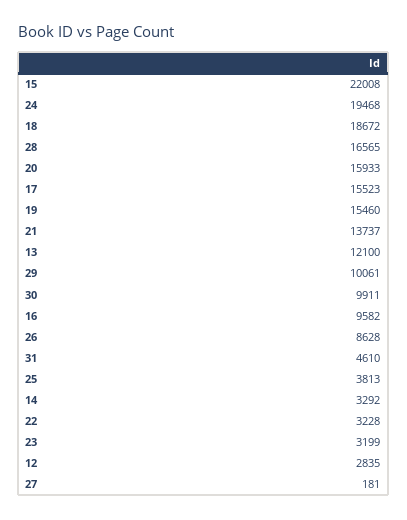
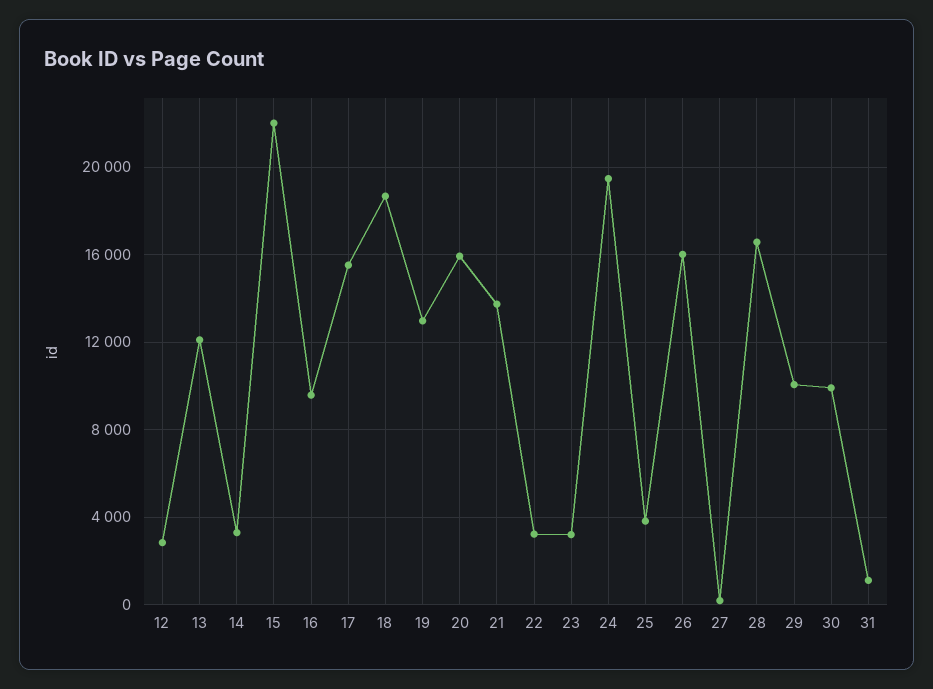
19: 15460 -> 13000
26: 8628 -> 16000
31: 4610 -> 1000

